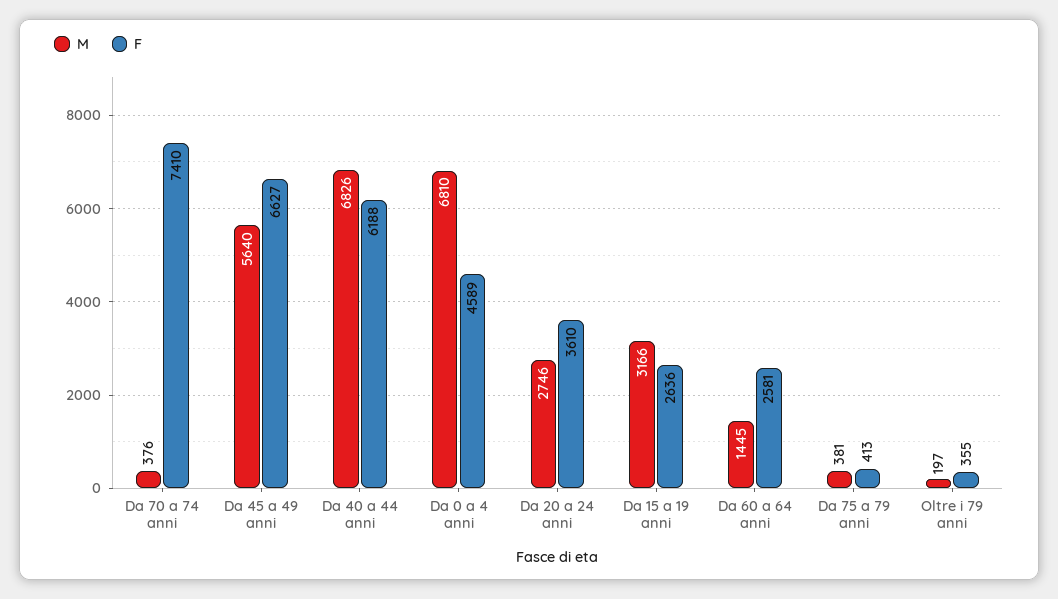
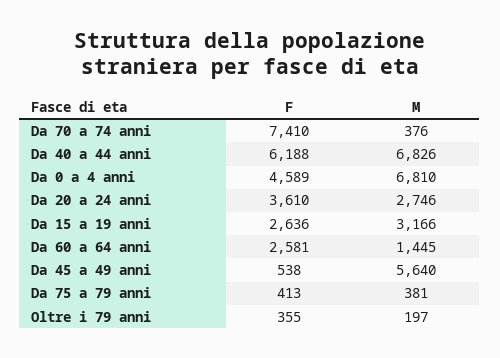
F, Da 45 a 49 anni: 6627 -> 538

